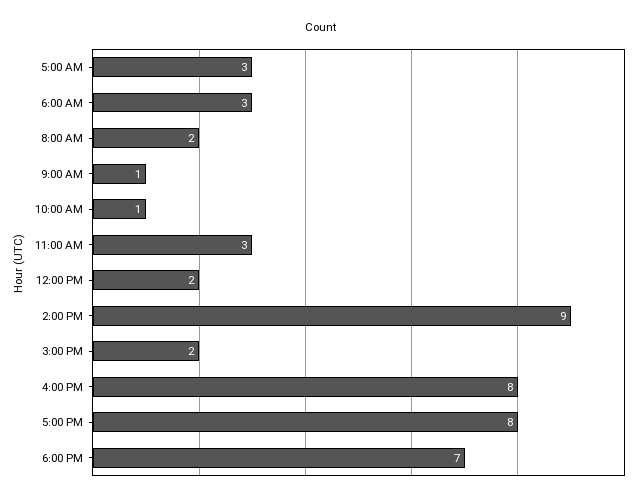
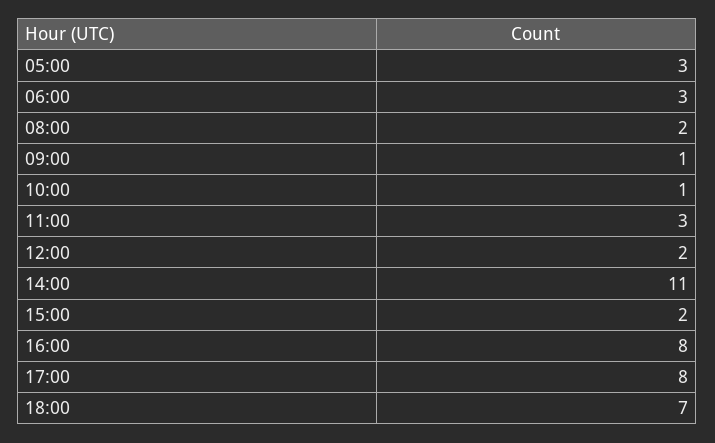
2:00 PM: 9 -> 11

